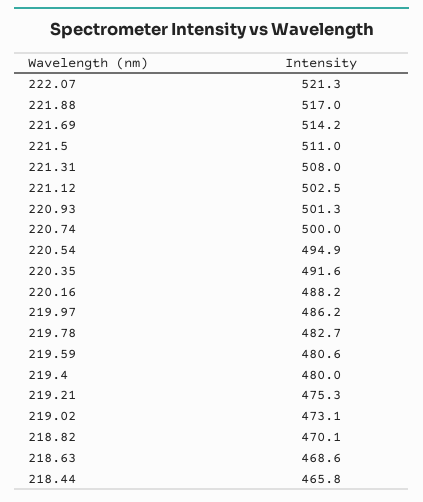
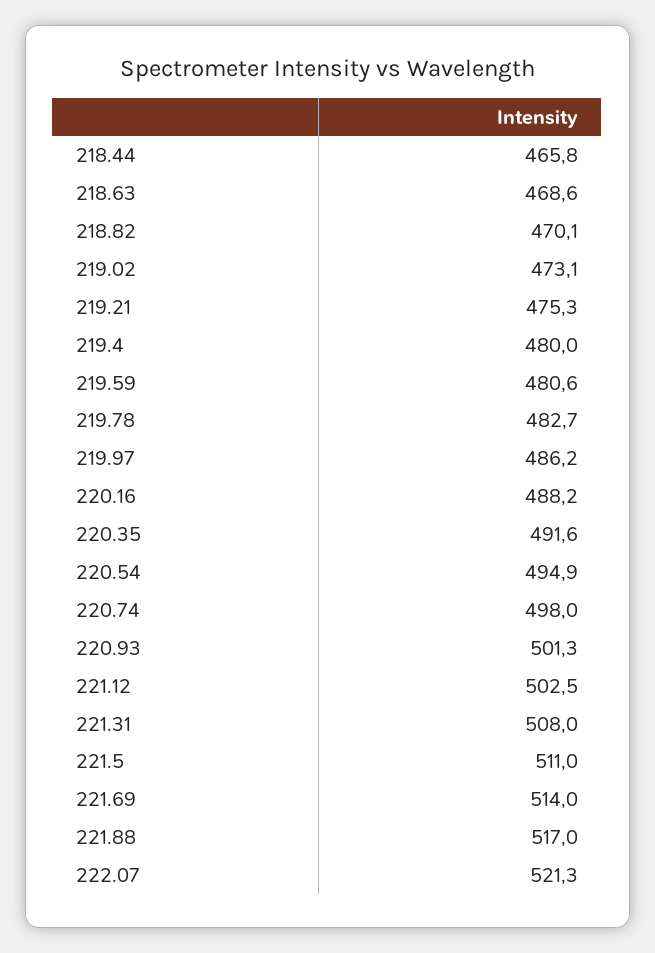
221.69: 514.2 -> 514
220.74: 500 -> 498

